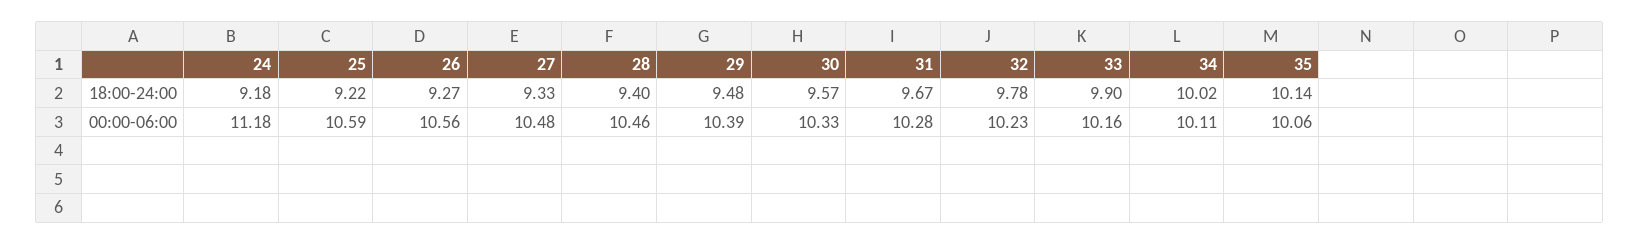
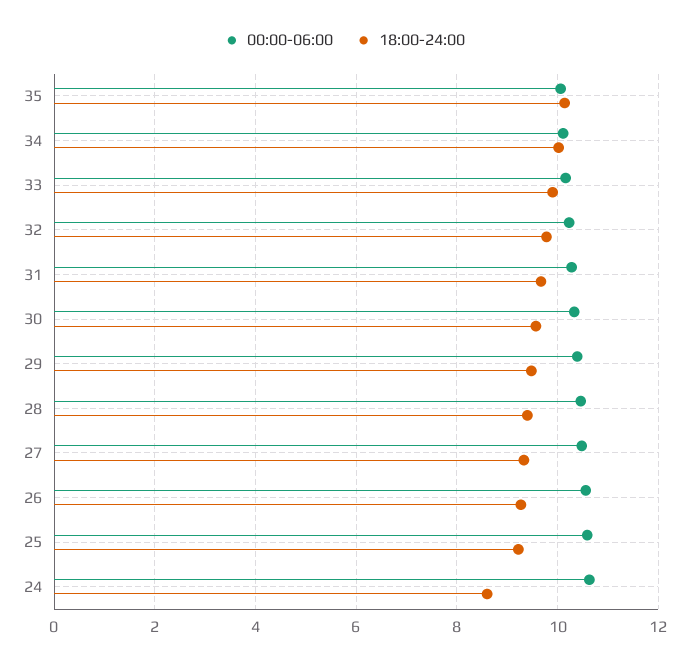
18:00-24:00, 24: 9.18 -> 8.6
00:00-06:00, 24: 11.18 -> 10.6

